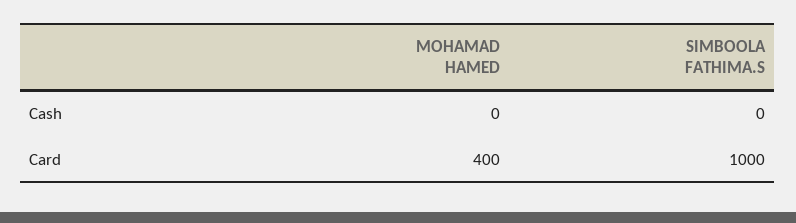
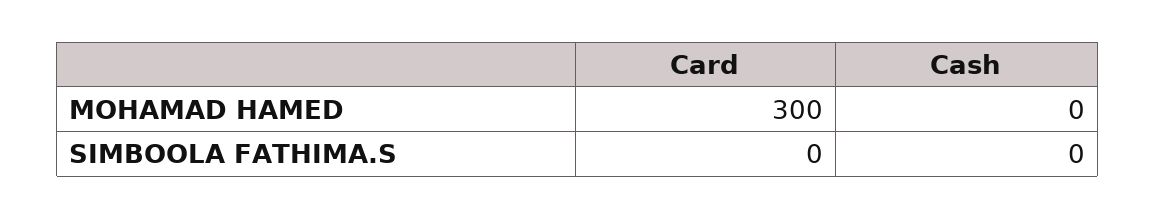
MOHAMAD HAMED, Card: 400 -> 300
SIMBOOLA FATHIMA.S, Card: 1000 -> 0

